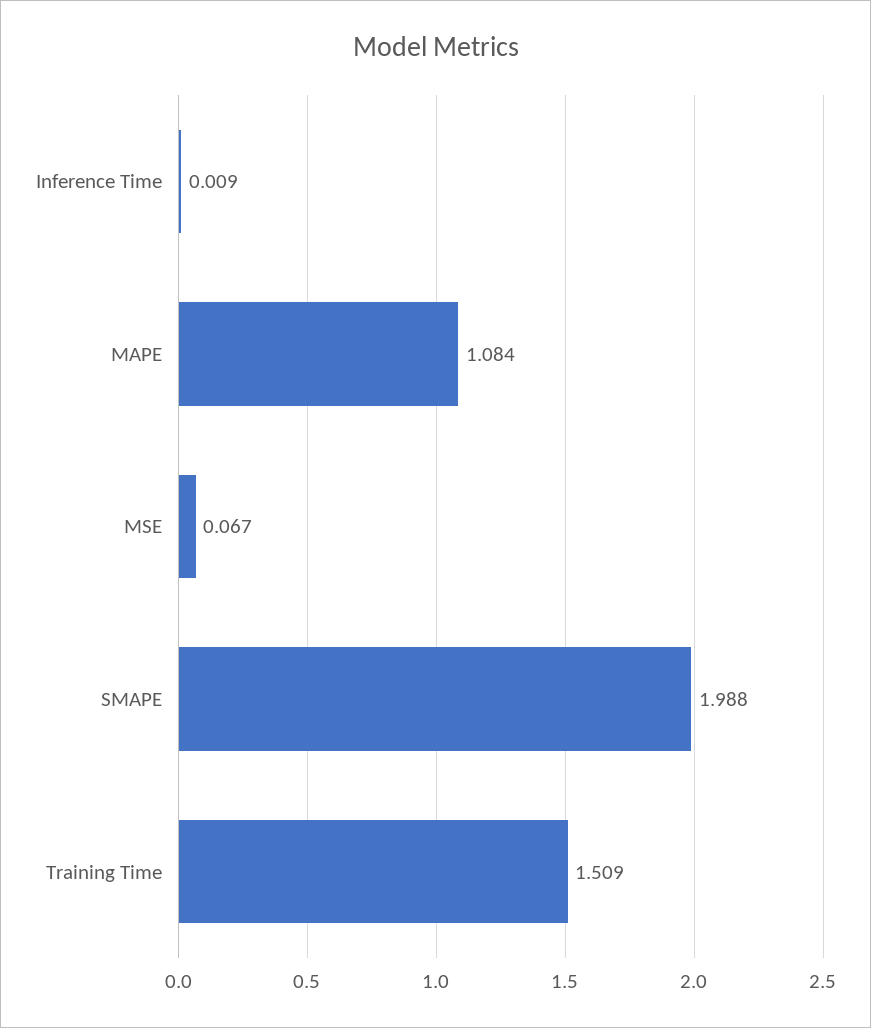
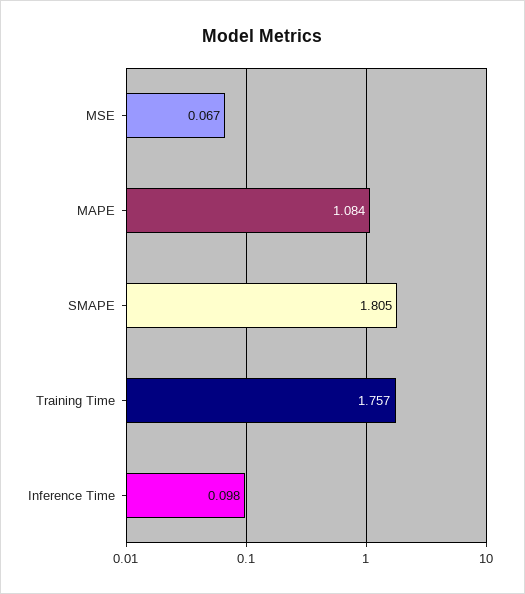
Inference Time: 0.009 -> 0.098
SMAPE: 1.988 -> 1.805
Training Time: 1.509 -> 1.757

